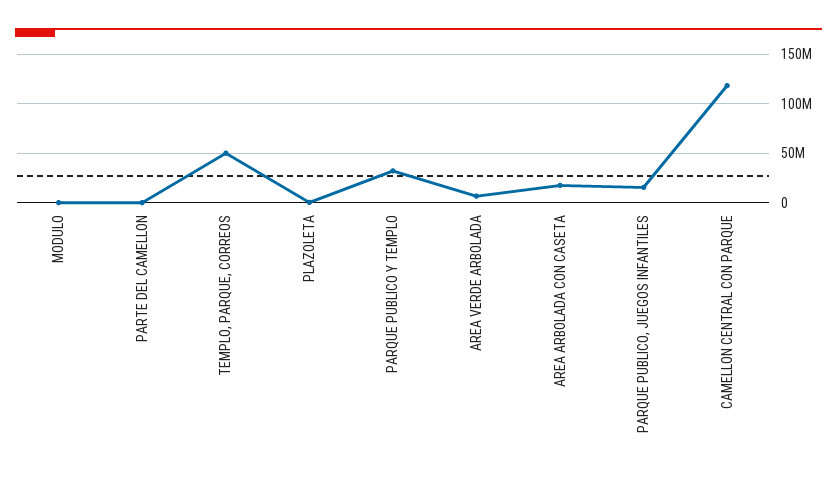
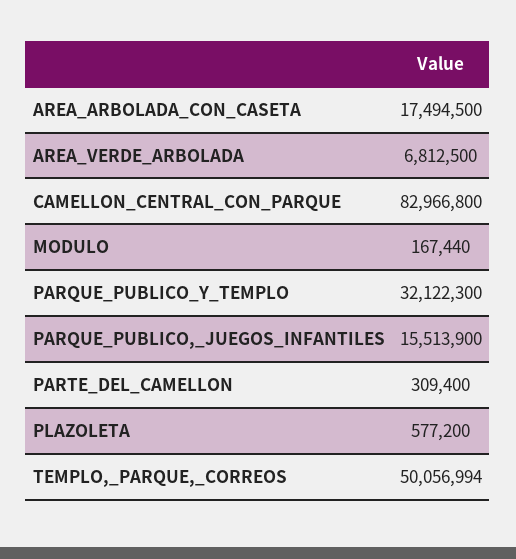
CAMELLON CENTRAL CON PARQUE: 120000000 -> 82966800

